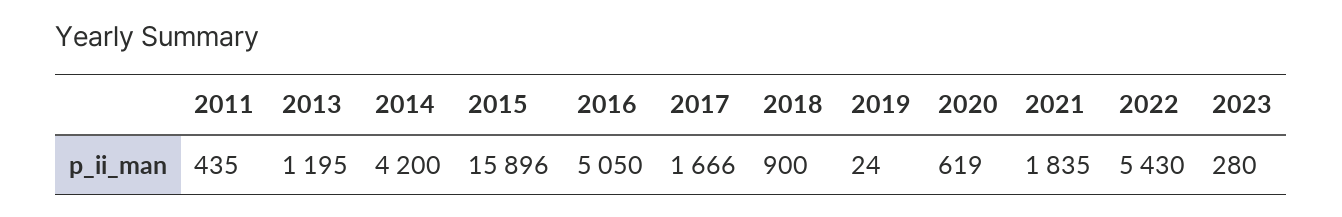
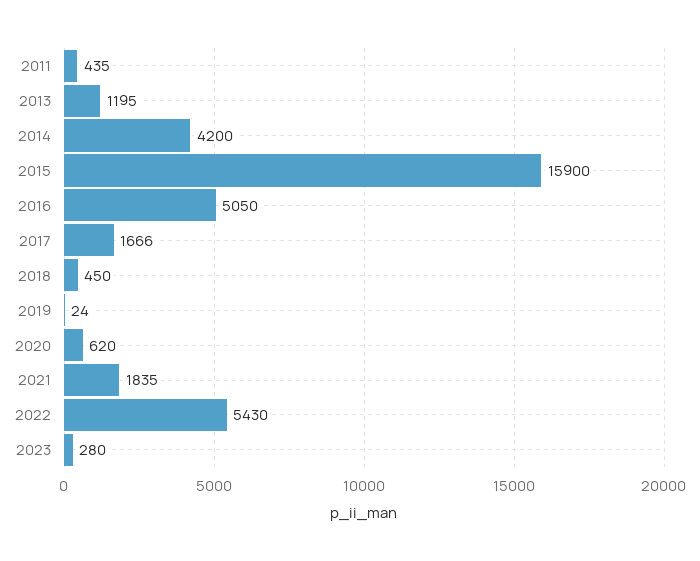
2015: 15896 -> 15900
2018: 900 -> 450
2020: 619 -> 620

